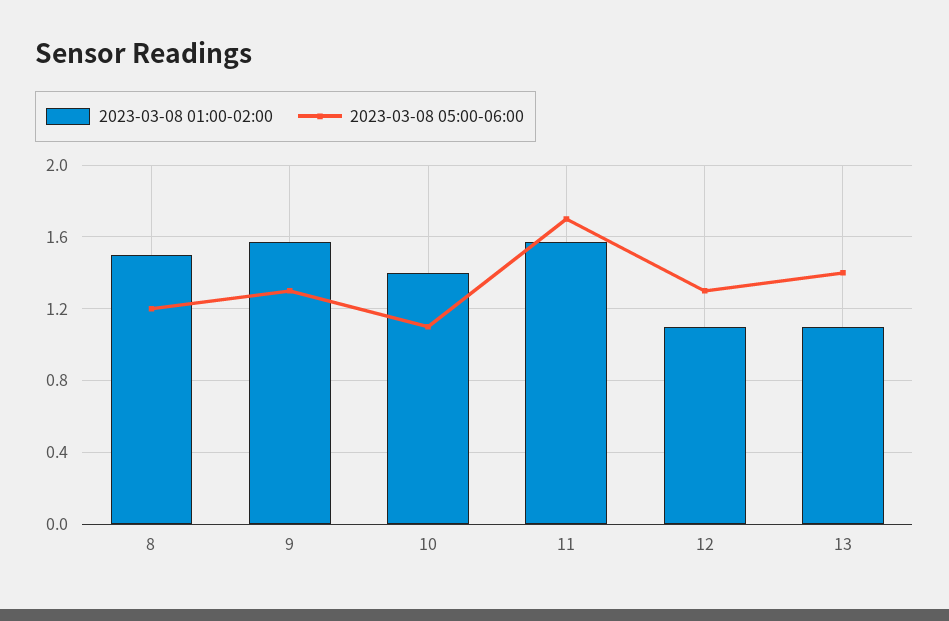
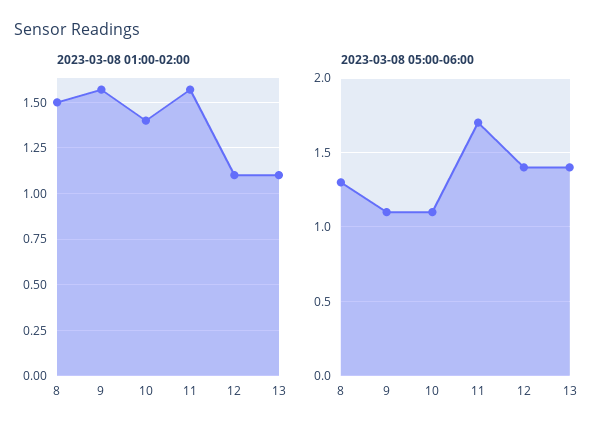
2023-03-08 05:00-06:00, 8: 1.2 -> 1.3
2023-03-08 05:00-06:00, 9: 1.3 -> 1.1
2023-03-08 05:00-06:00, 12: 1.3 -> 1.4

